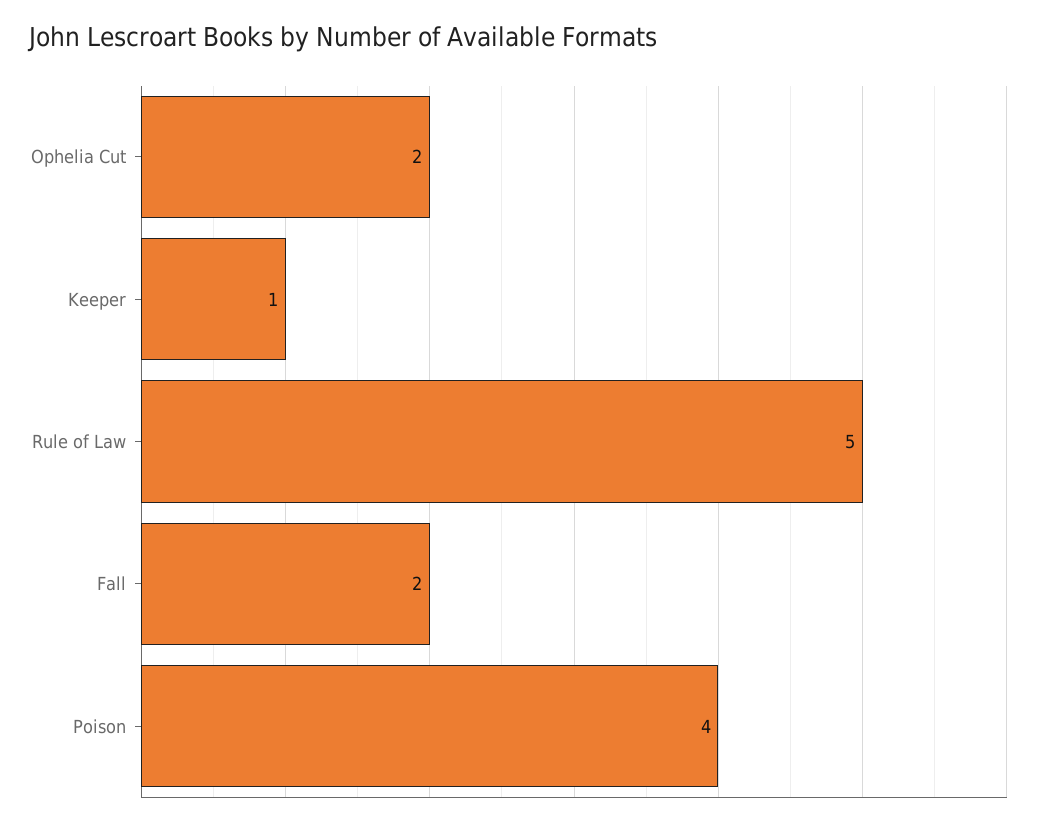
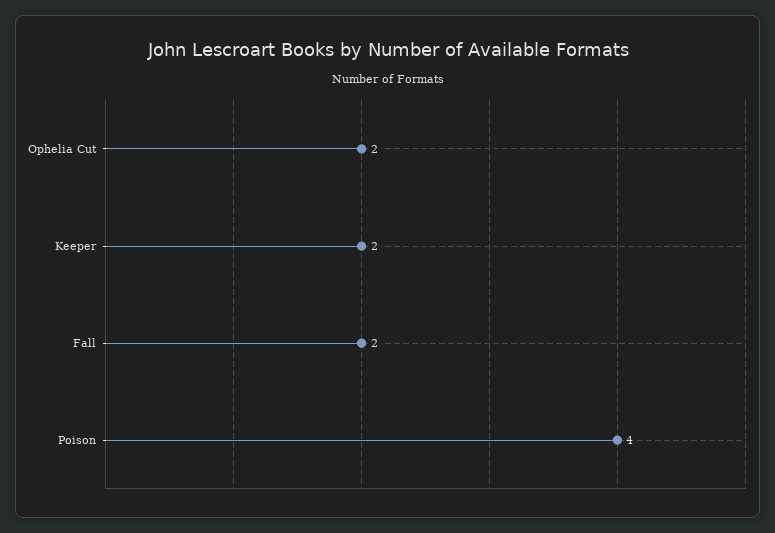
Keeper: 1 -> 2
Rule of Law: 5 -> none

